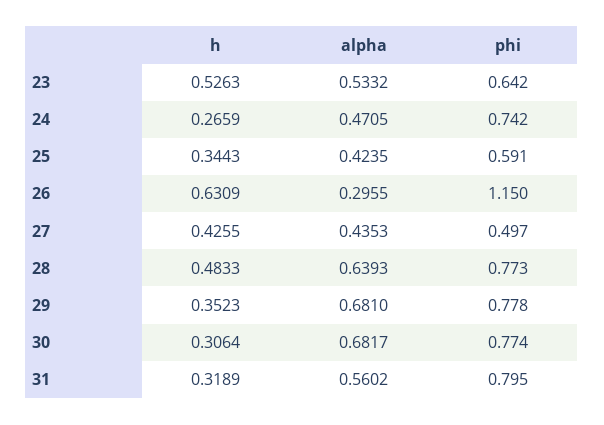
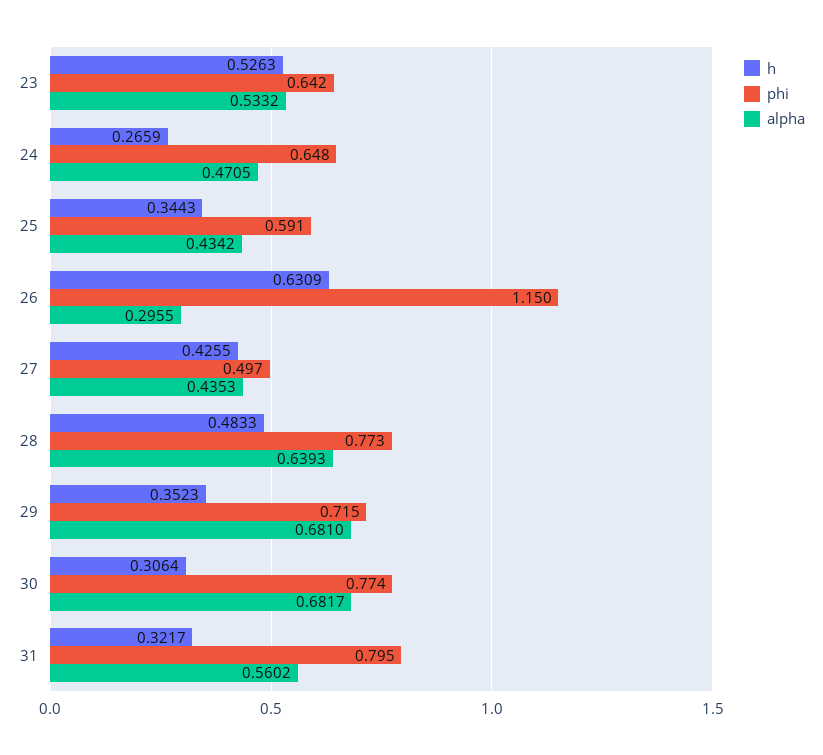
phi, 24: 0.742 -> 0.648
alpha, 25: 0.4235 -> 0.4342
phi, 29: 0.778 -> 0.715
h, 31: 0.3189 -> 0.3217

